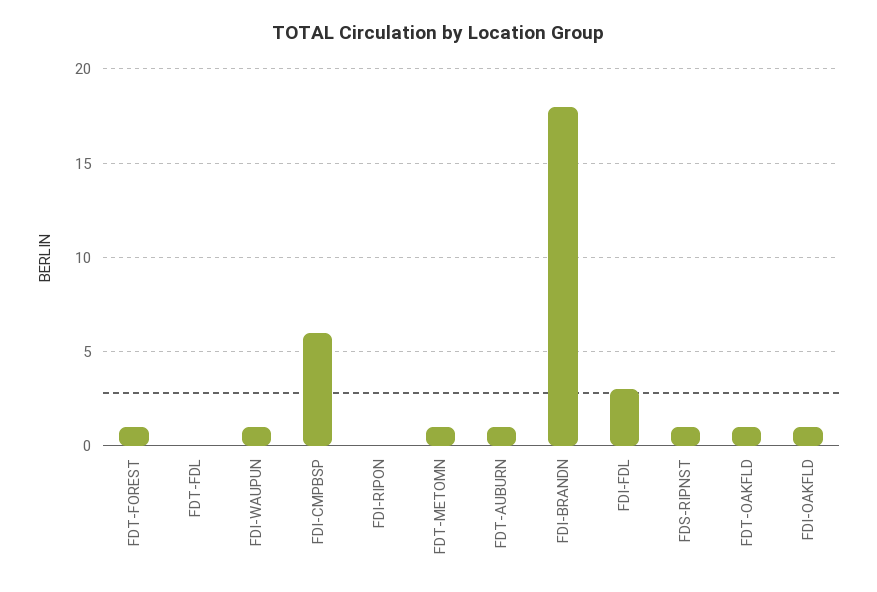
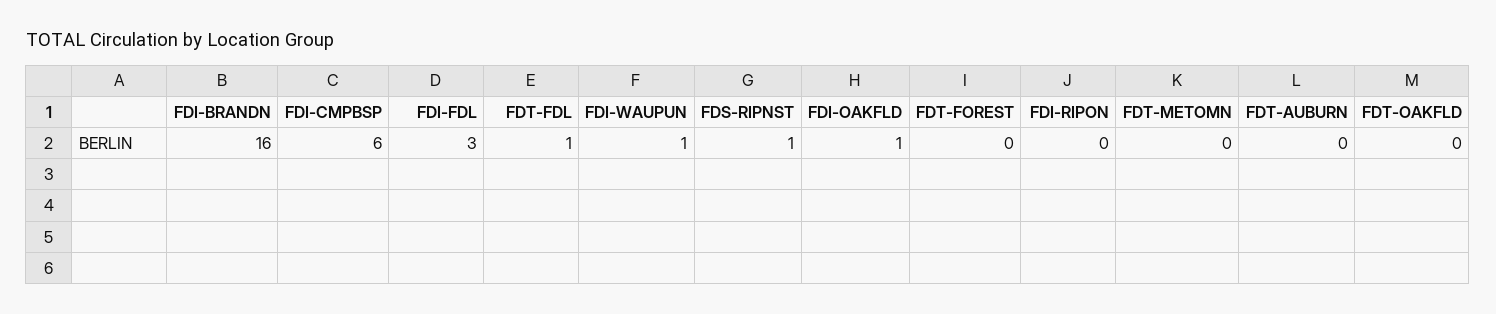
FDT-FOREST: 1 -> 0
FDT-FDL: 0 -> 1
FDT-METOMN: 1 -> 0
FDT-AUBURN: 1 -> 0
FDI-BRANDN: 18 -> 16
FDT-OAKFLD: 1 -> 0

